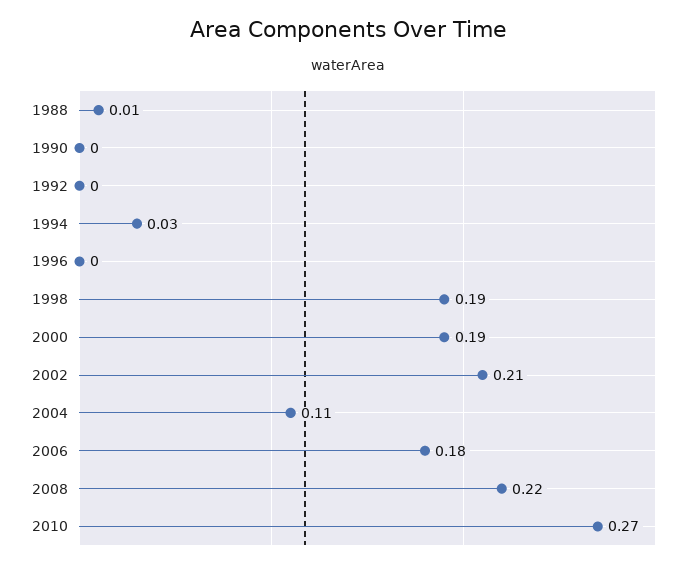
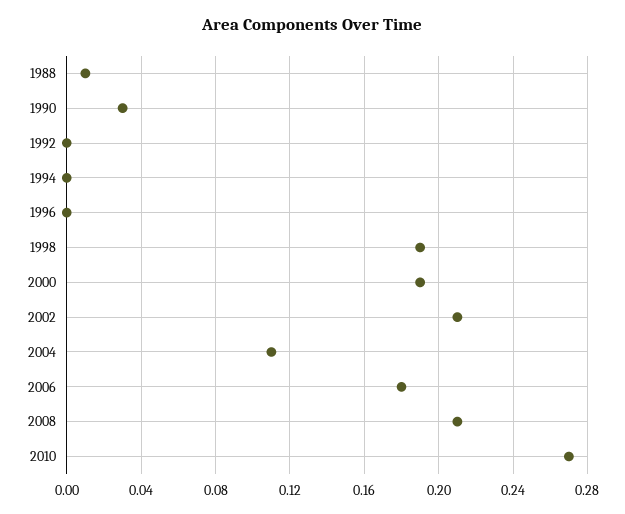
1990: 0 -> 0.03
1994: 0.03 -> 0
2008: 0.22 -> 0.21

